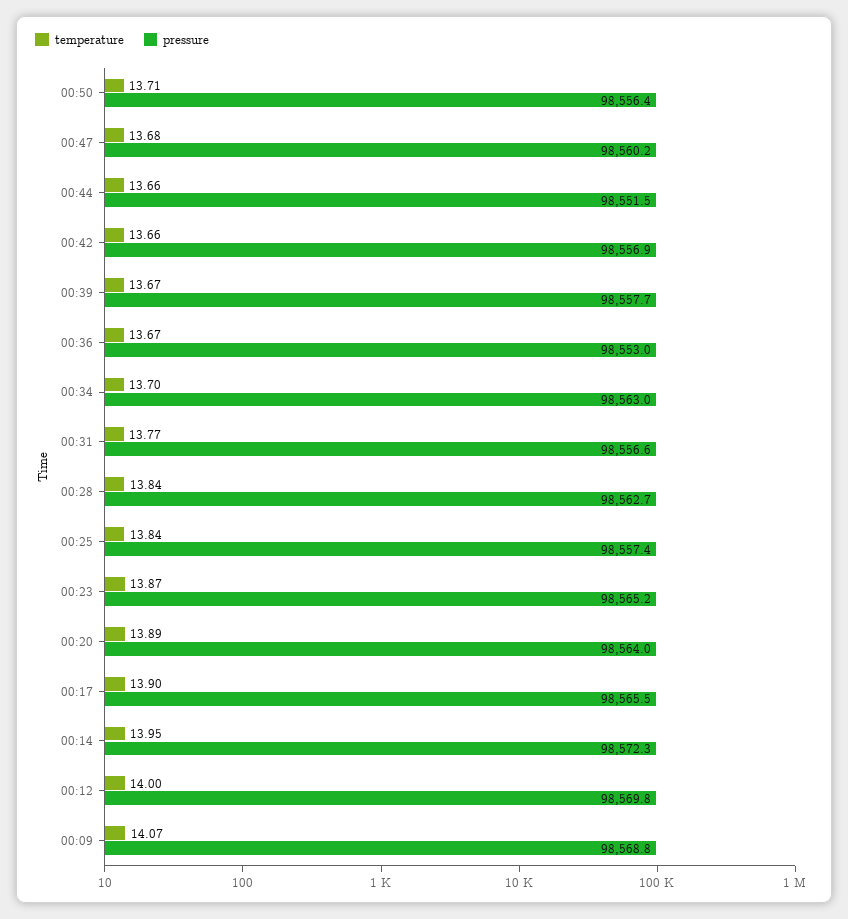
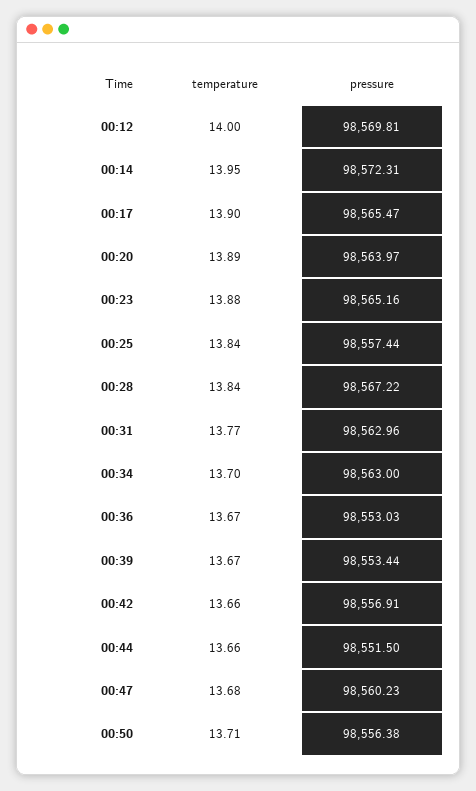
pressure, 00:39: 98557.7 -> 98553.44
pressure, 00:31: 98556.6 -> 98562.96
pressure, 00:28: 98562.7 -> 98567.22
temperature, 00:23: 13.87 -> 13.88
temperature, 00:09: 14.07 -> none
pressure, 00:09: 98568.8 -> none

